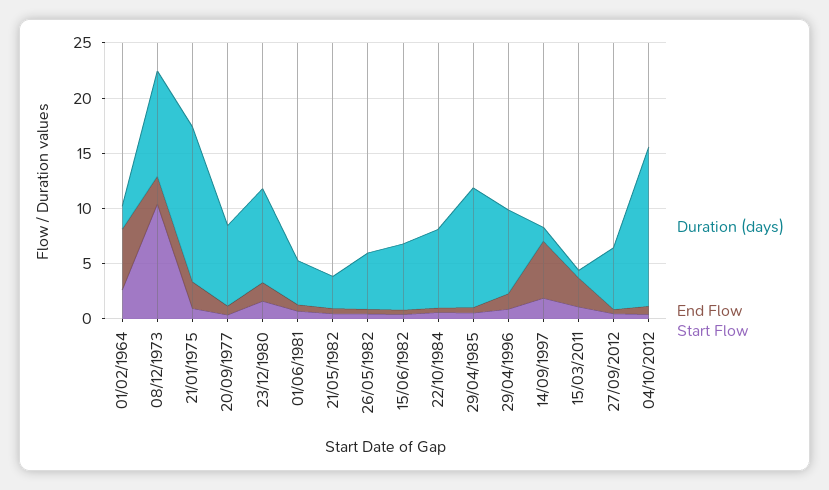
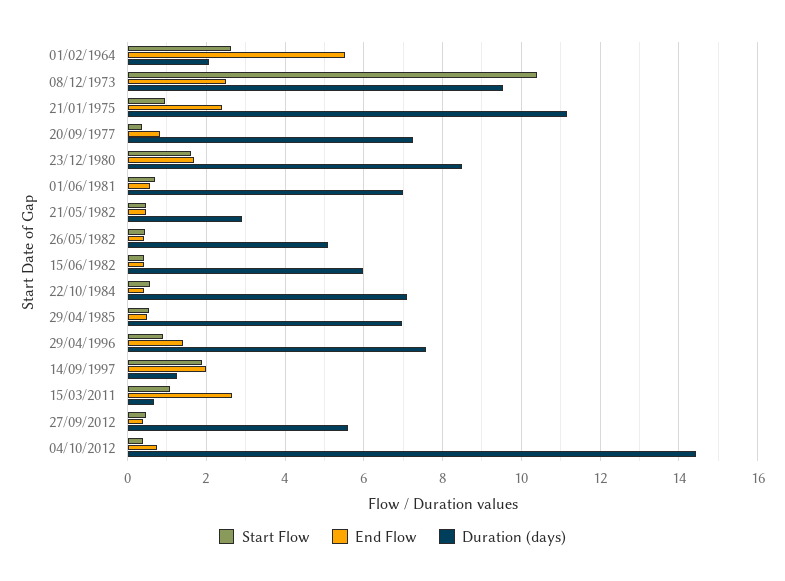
Duration (days), 21/01/1975: 14 -> 11.2
Duration (days), 01/06/1981: 4 -> 7
Duration (days), 29/04/1985: 11 -> 7
End Flow, 14/09/1997: 5 -> 2

